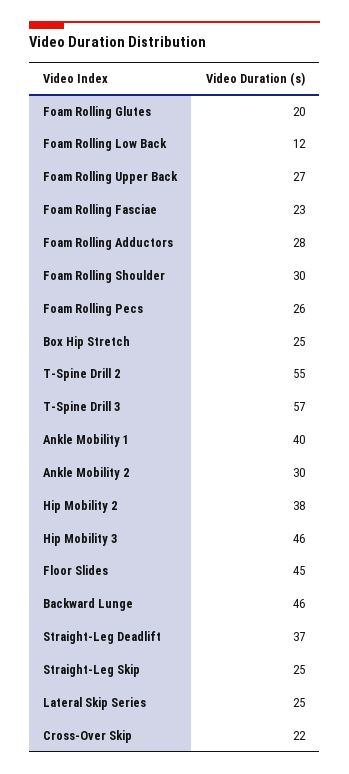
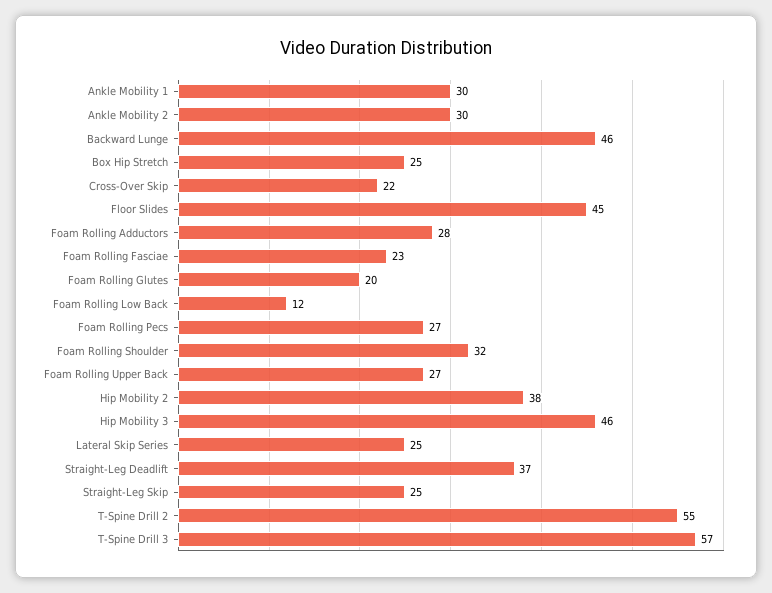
Foam Rolling Shoulder: 30 -> 32
Foam Rolling Pecs: 26 -> 27
Ankle Mobility 1: 40 -> 30

